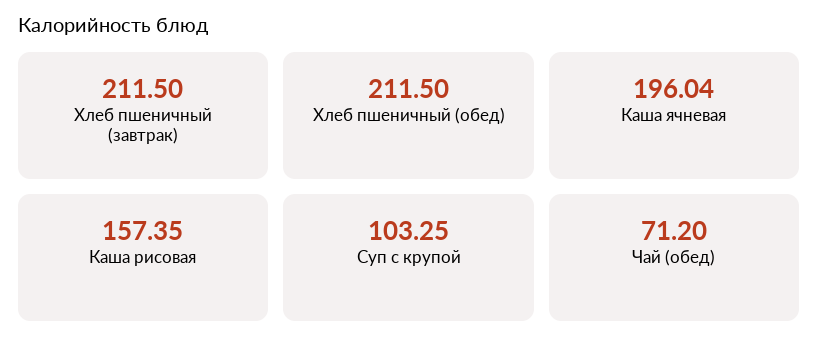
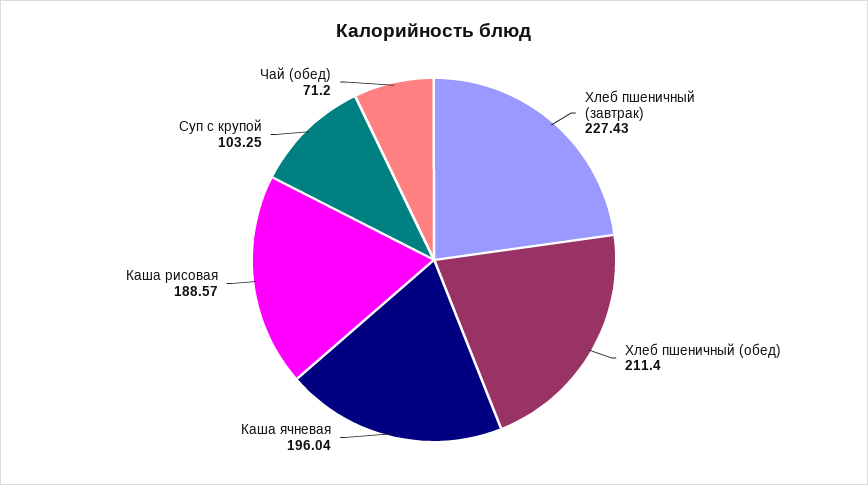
Хлеб пшеничный (завтрак): 211.5 -> 227.43
Хлеб пшеничный (обед): 211.5 -> 211.4
Каша рисовая: 157.35 -> 188.57

